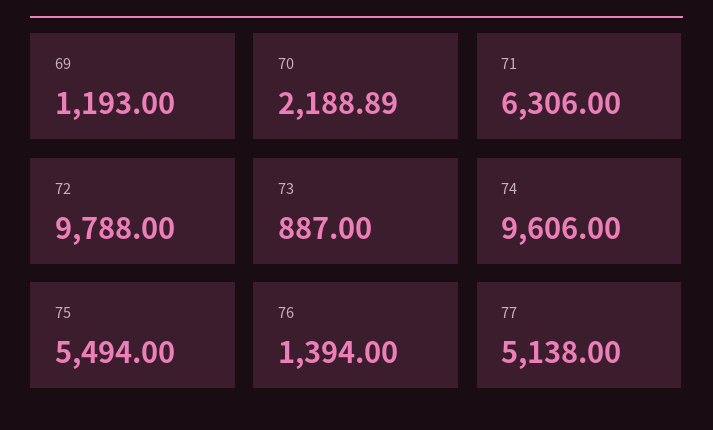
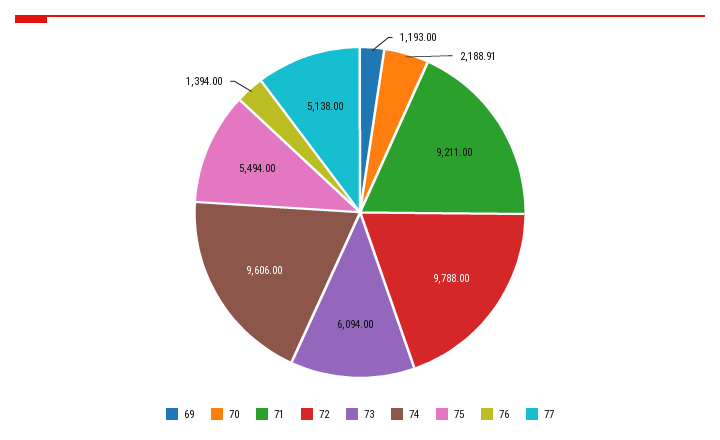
70: 2188.89 -> 2188.91
71: 6306 -> 9211
73: 887 -> 6094

